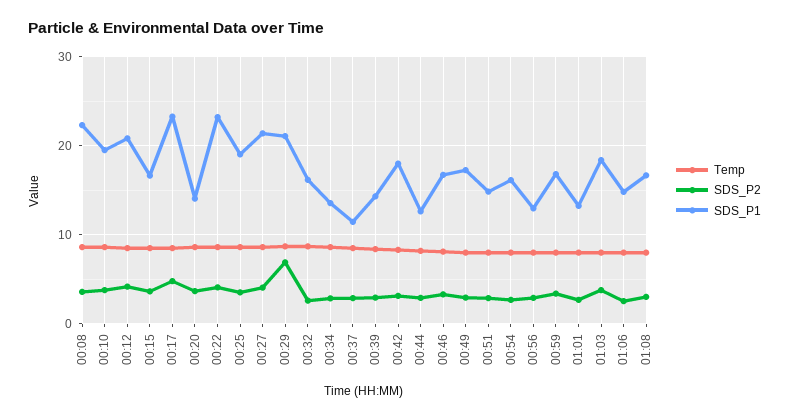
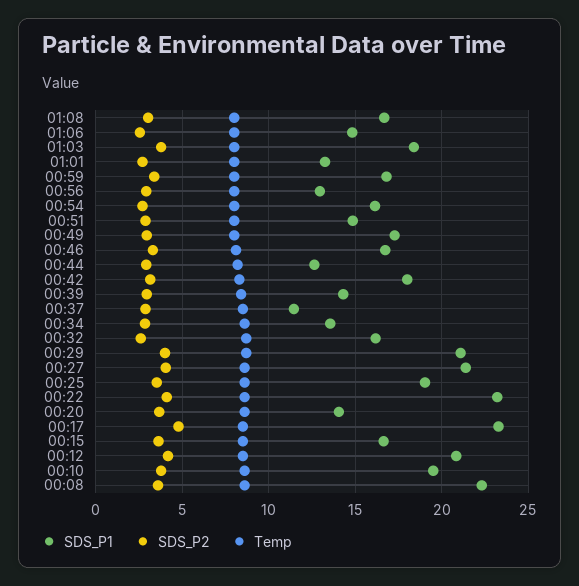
SDS_P2, 00:29: 7 -> 4

